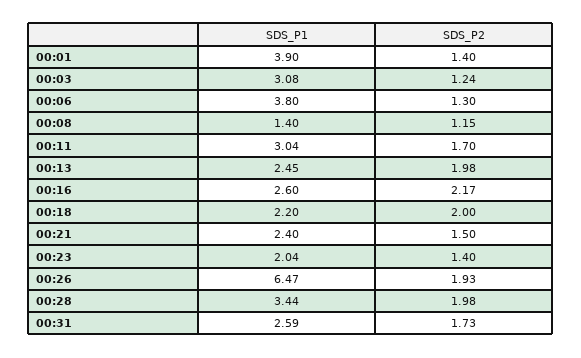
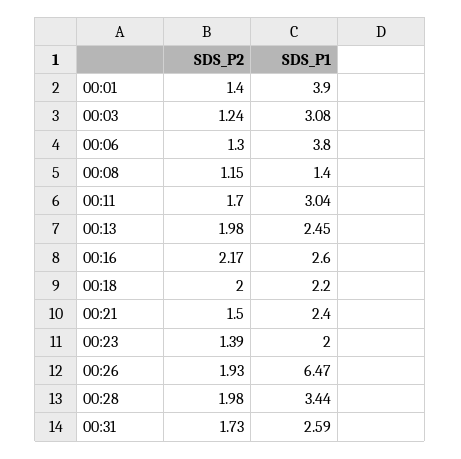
SDS_P1, 00:23: 2.04 -> 2
SDS_P2, 00:23: 1.4 -> 1.39

